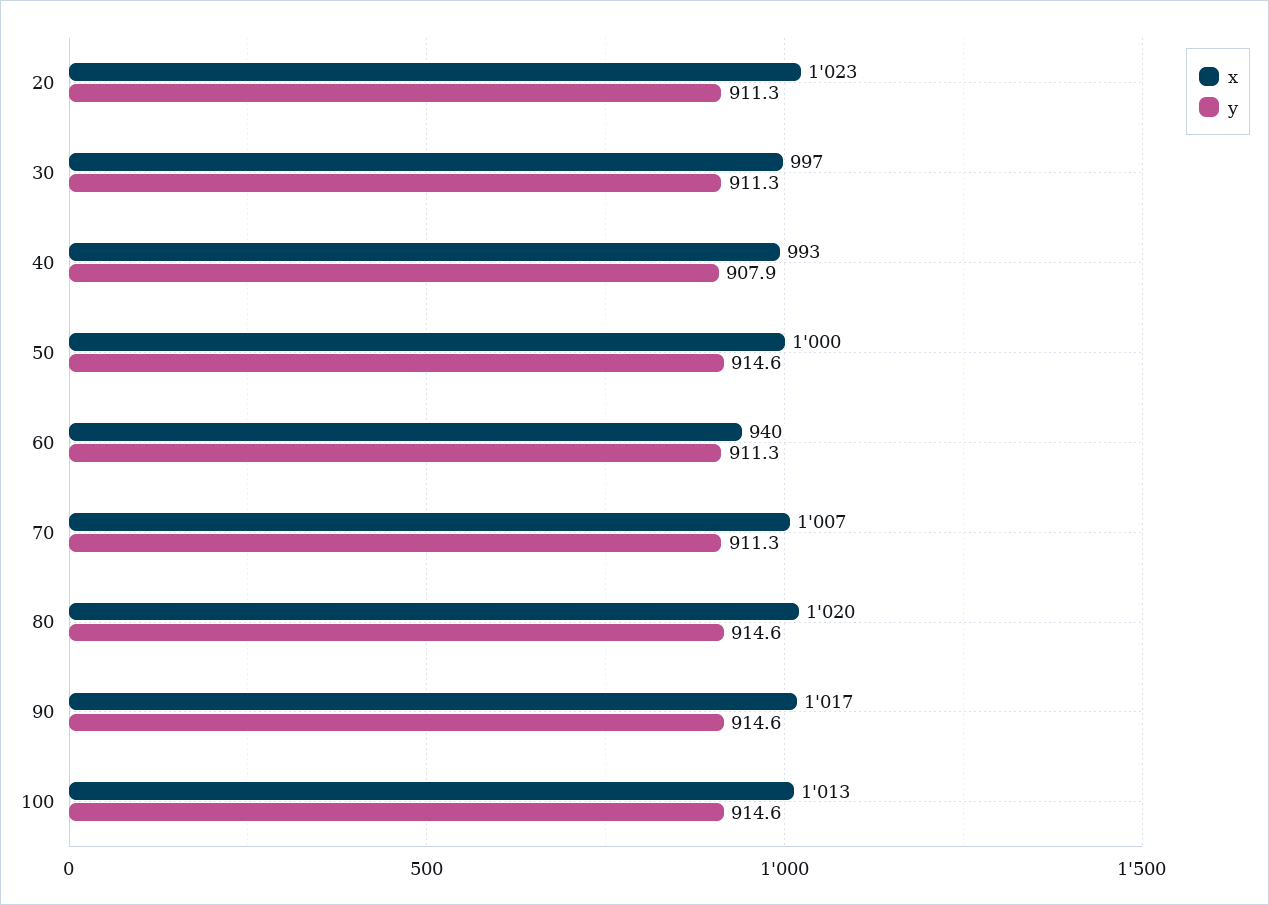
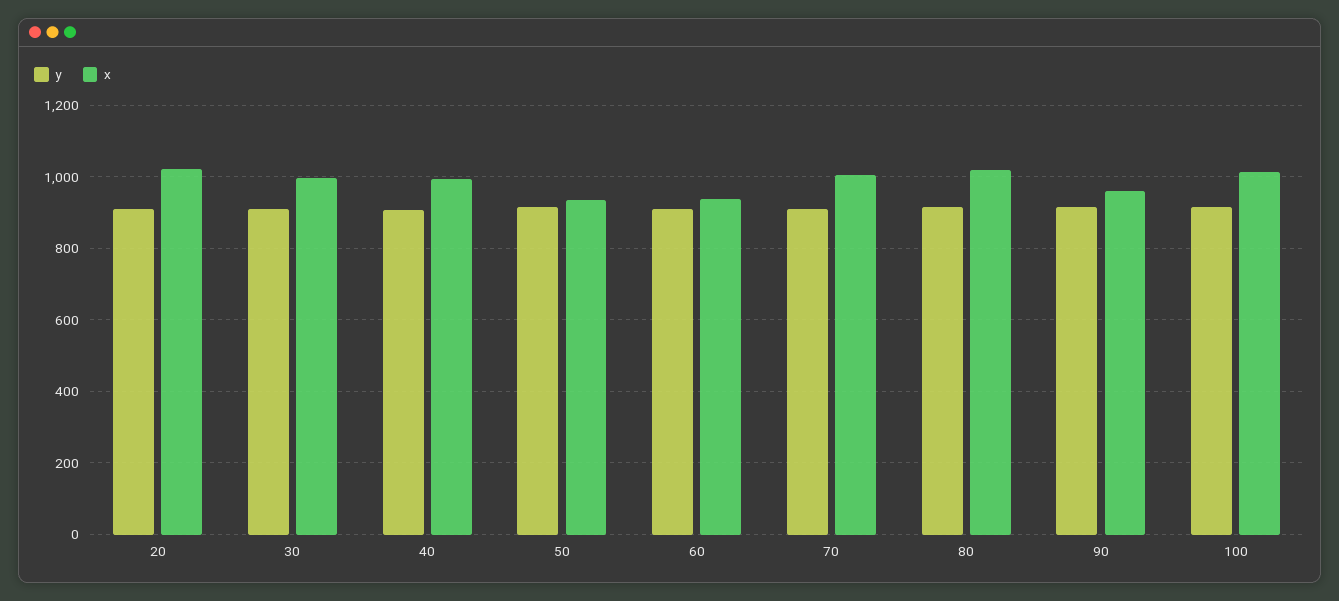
x, 50: 1000 -> 940
x, 90: 1017 -> 960

